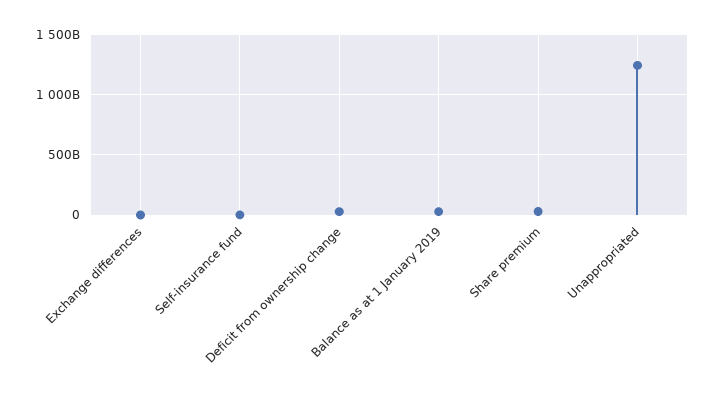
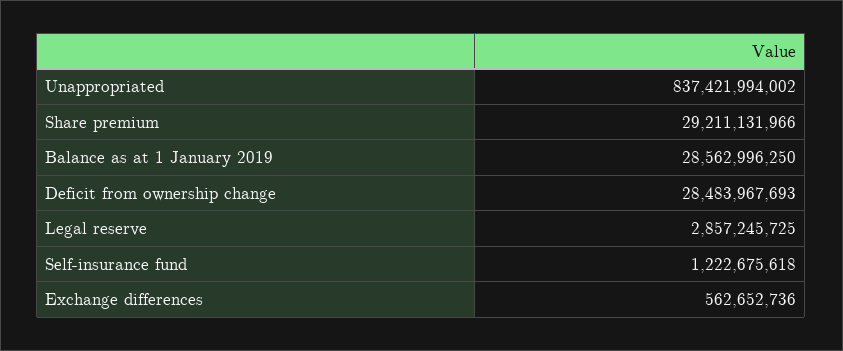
Unappropriated: 1250000000000 -> 837421994002
Legal reserve: none -> 2857245725

